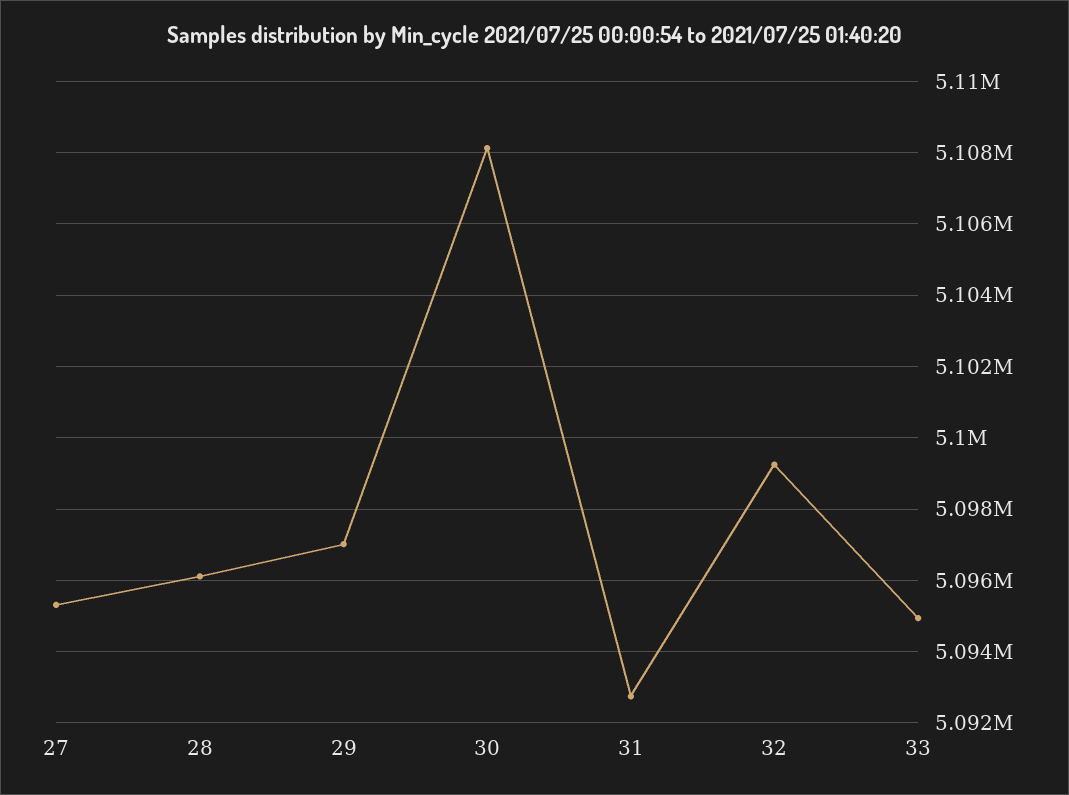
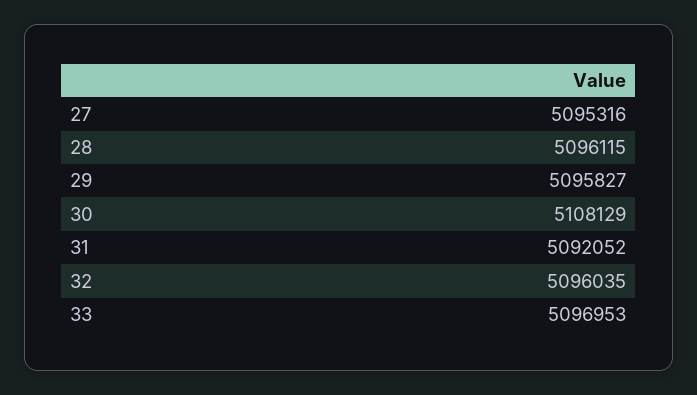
29: 5097000 -> 5095827
31: 5092800 -> 5092052
32: 5099200 -> 5096035
33: 5095000 -> 5096953

